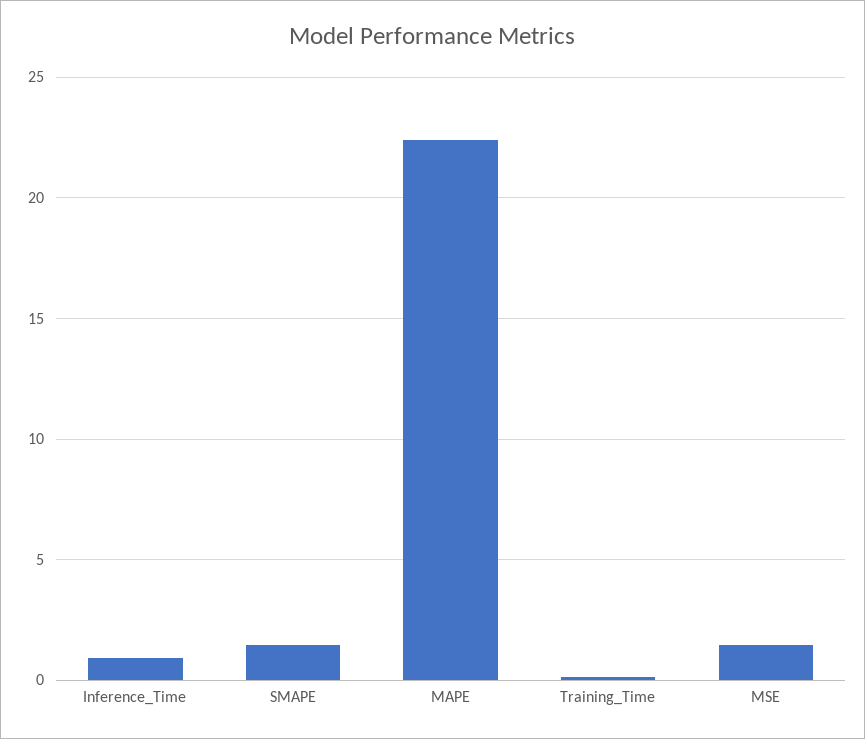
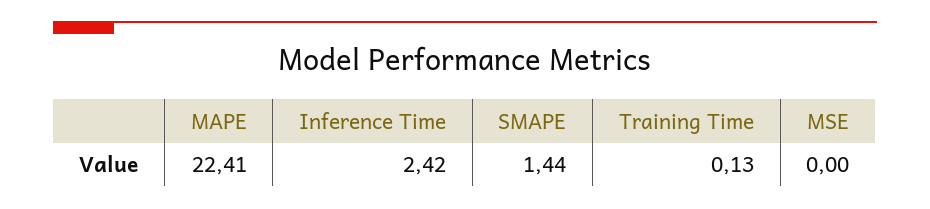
Inference_Time: 1 -> 2.42
MSE: 1.5 -> 0

